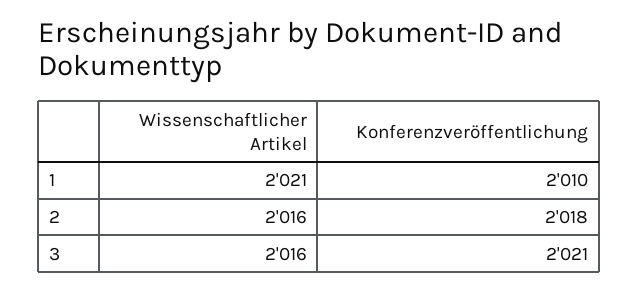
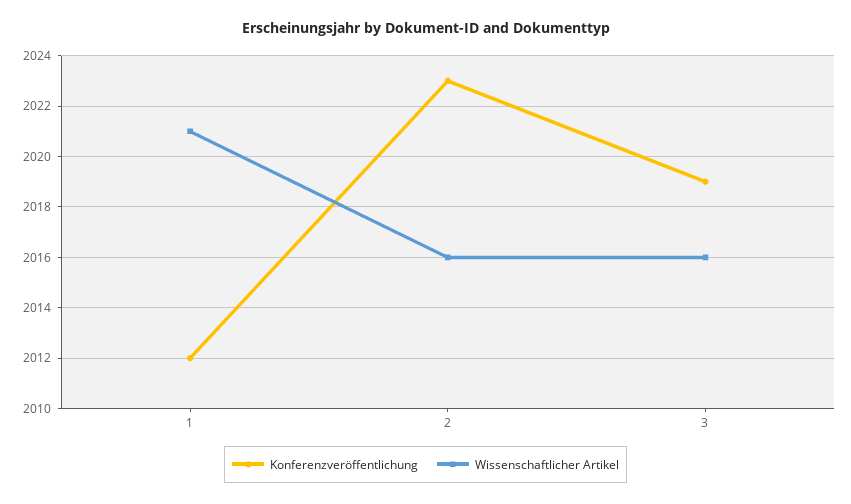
Konferenzveröffentlichung, 1: 2010 -> 2012
Konferenzveröffentlichung, 2: 2018 -> 2023
Konferenzveröffentlichung, 3: 2021 -> 2019

